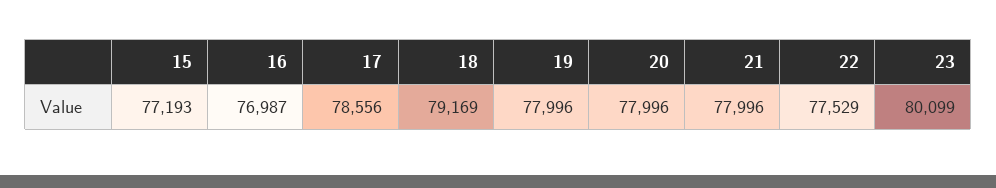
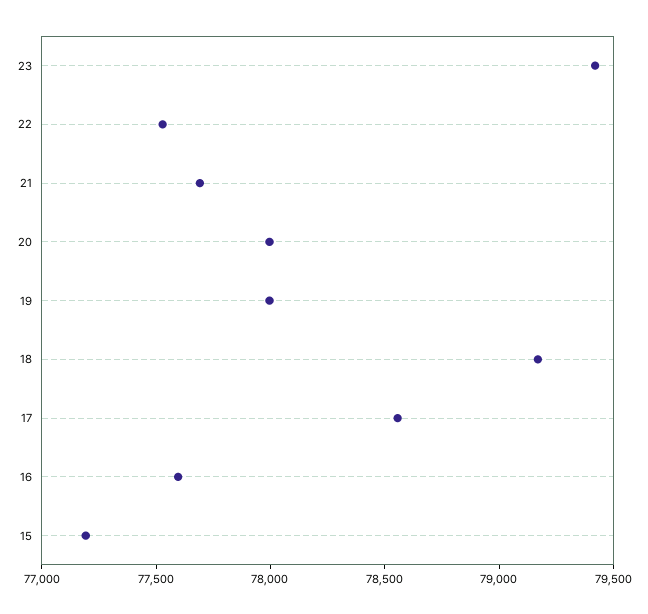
16: 76987 -> 77600
21: 77996 -> 77700
23: 80099 -> 79400

